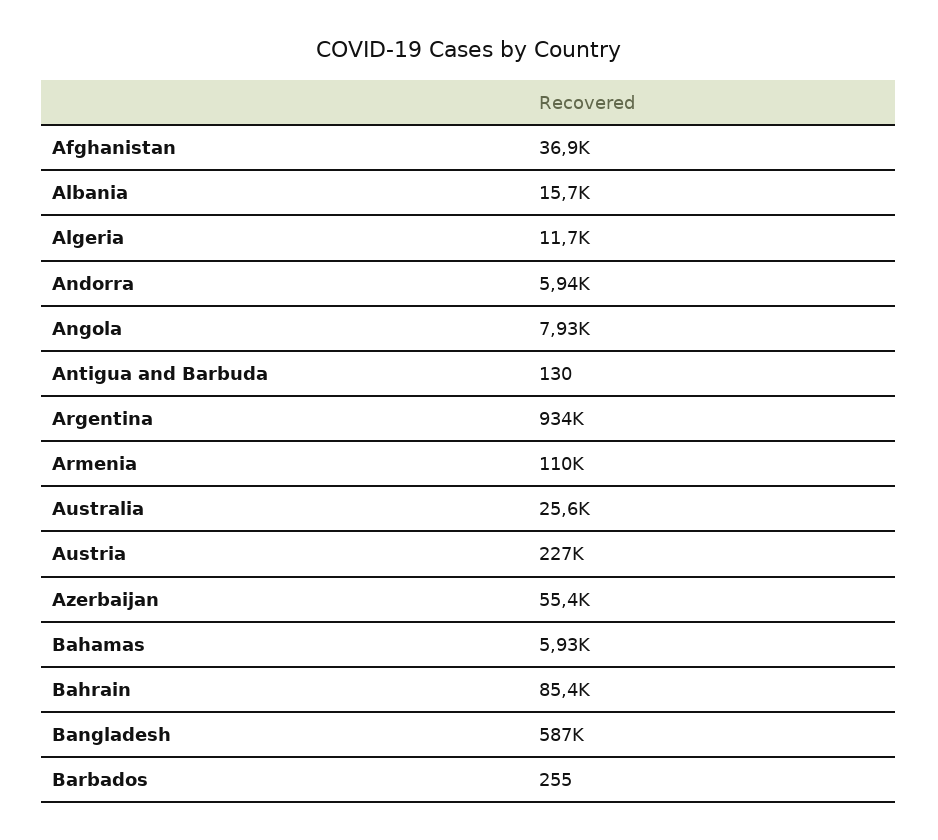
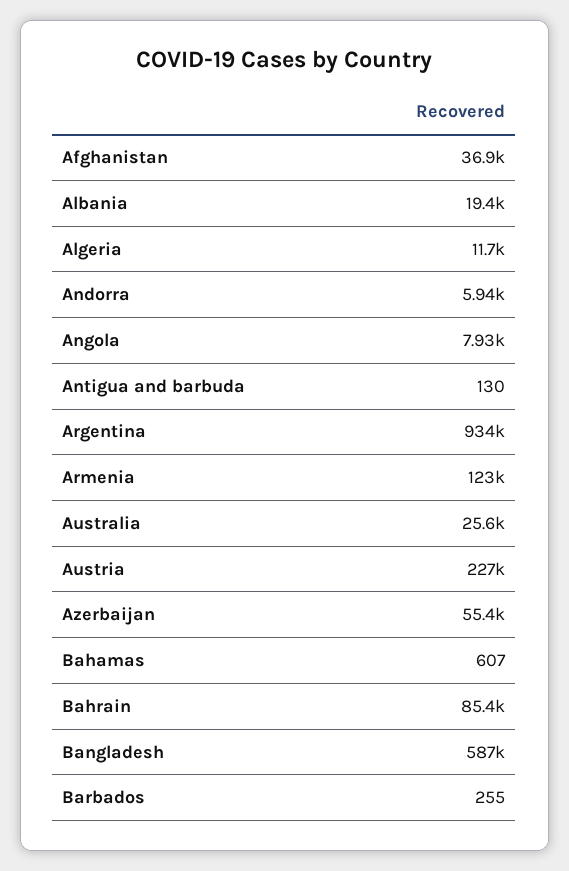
Albania: 15700 -> 19400
Armenia: 110000 -> 123000
Bahamas: 5930 -> 607

